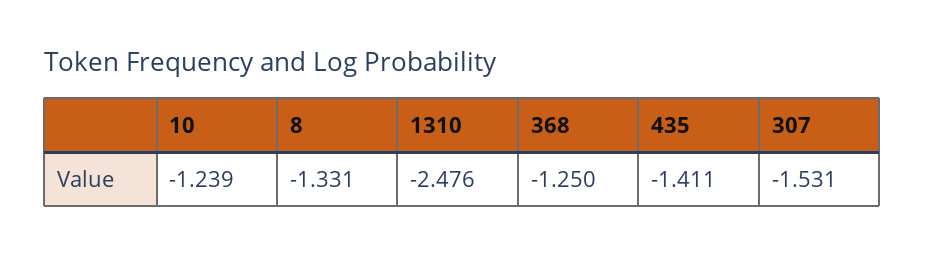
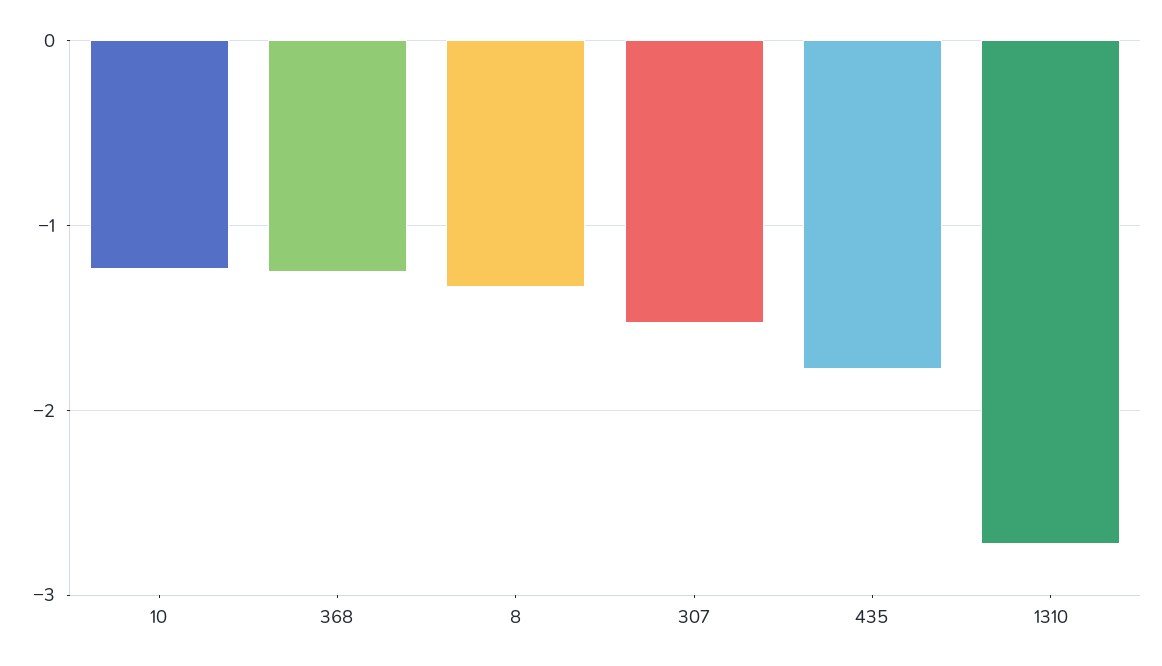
1310: -2.476 -> -2.7
435: -1.411 -> -1.8

